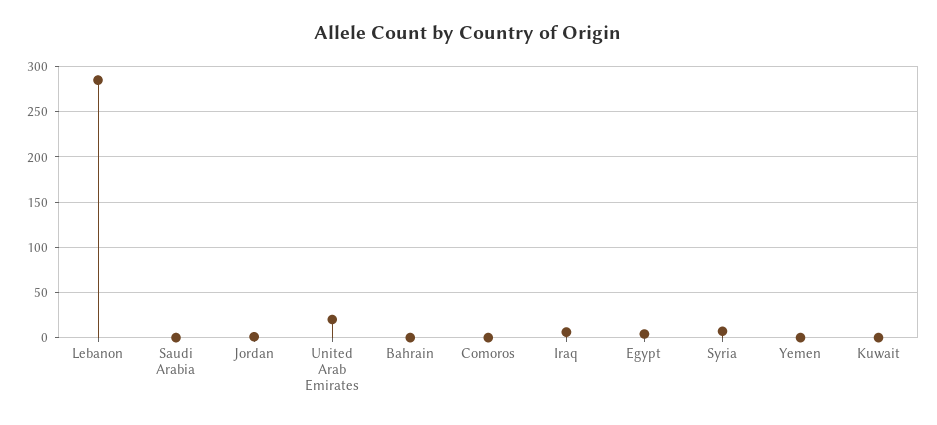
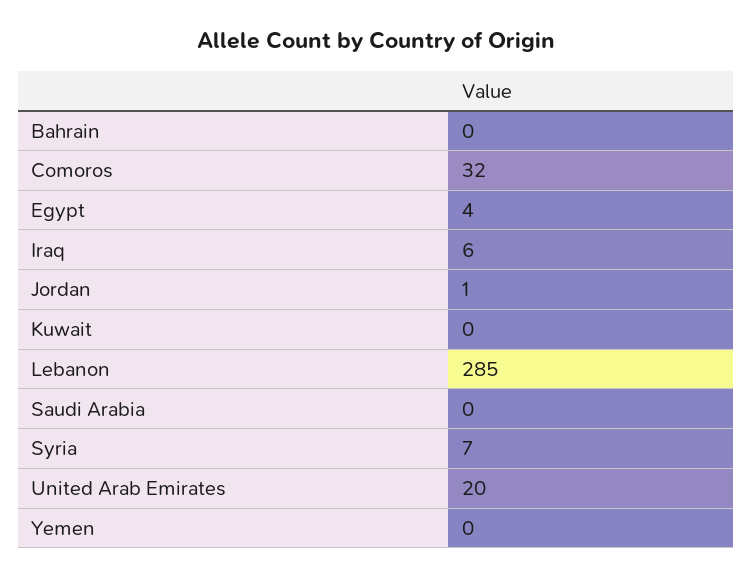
Comoros: 0 -> 32

